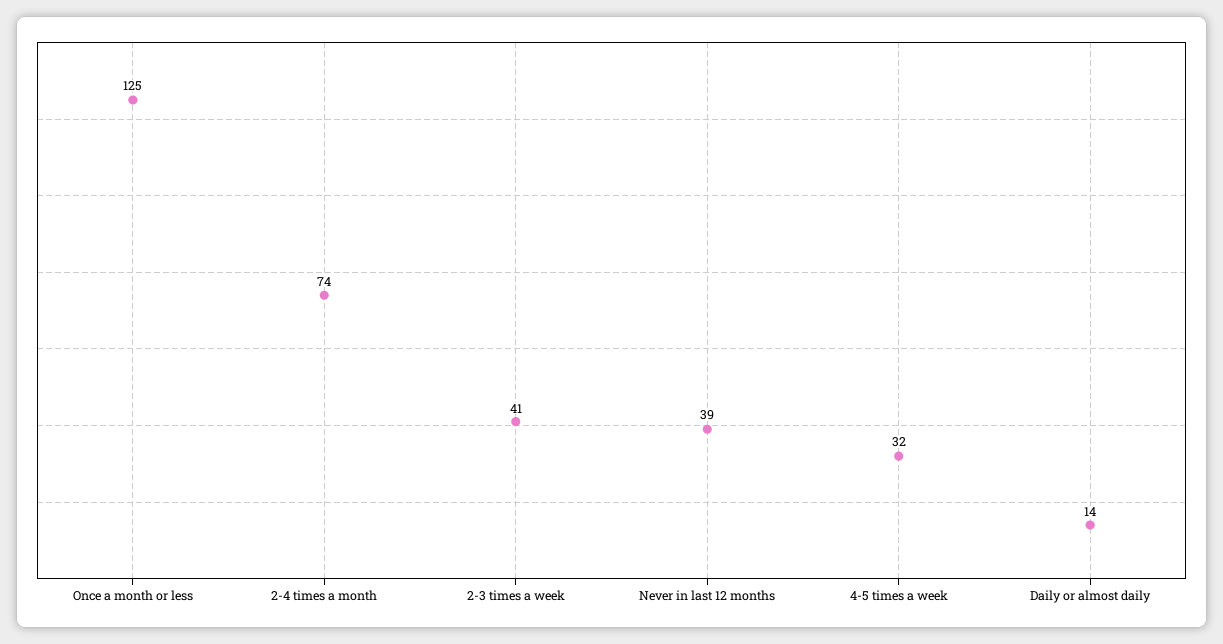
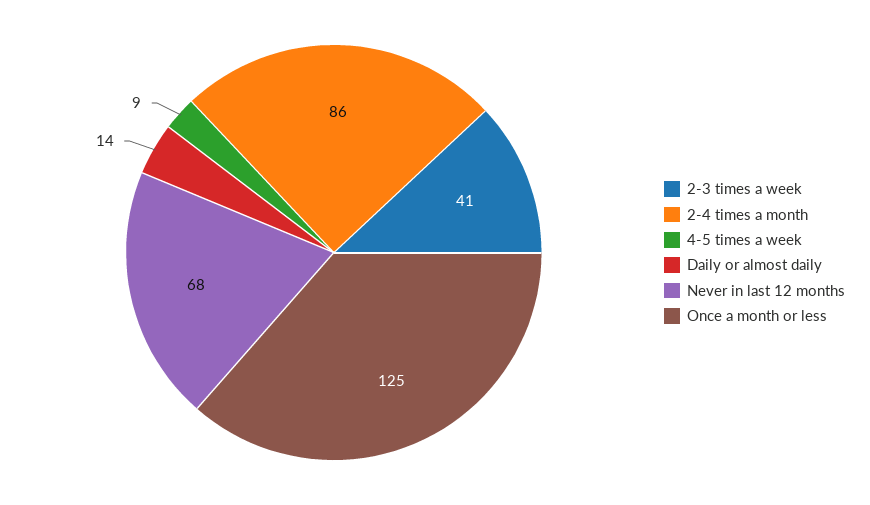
2-4 times a month: 74 -> 86
Never in last 12 months: 39 -> 68
4-5 times a week: 32 -> 9

